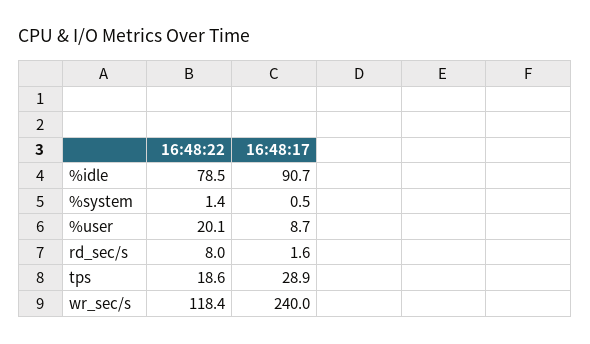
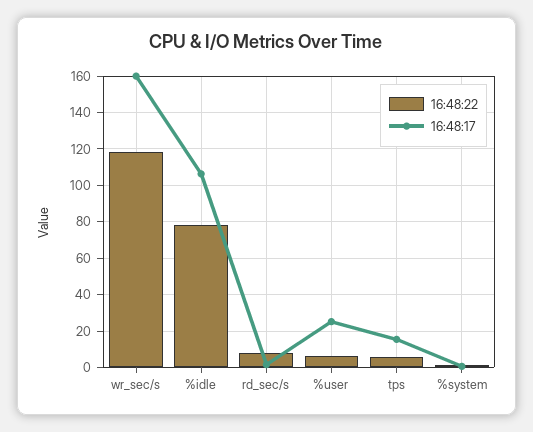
16:48:17, %idle: 90.7 -> 105
16:48:22, %user: 20.1 -> 5
16:48:17, %user: 8.7 -> 25
16:48:22, tps: 18.6 -> 5
16:48:17, tps: 28.9 -> 15
16:48:17, wr_sec/s: 240 -> 160

